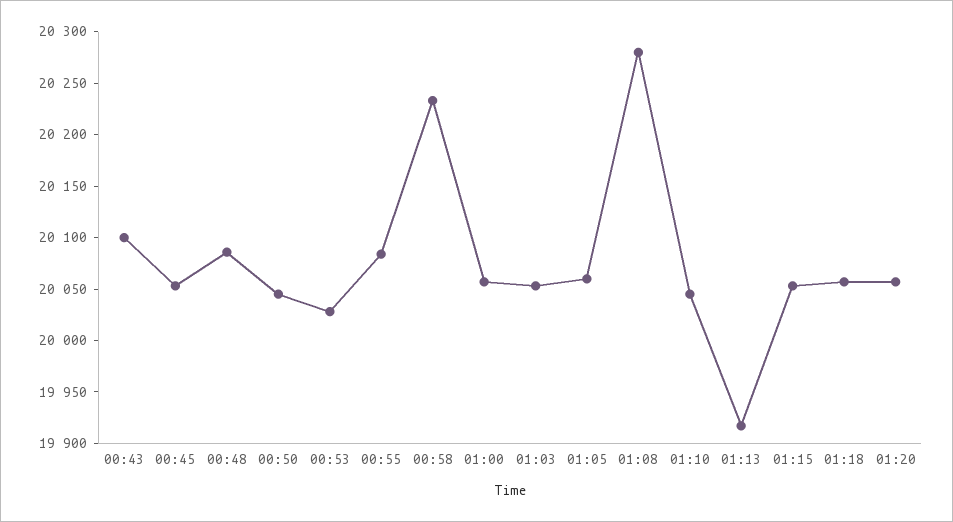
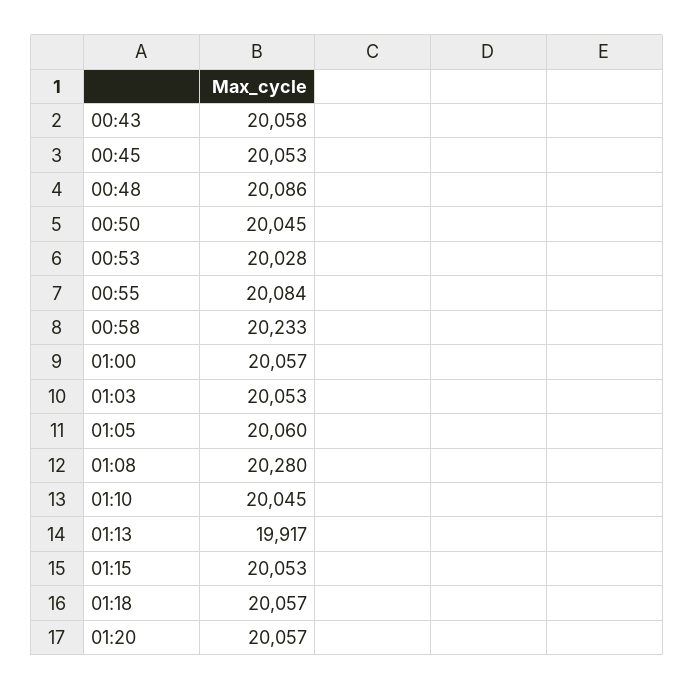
00:43: 20100 -> 20058

